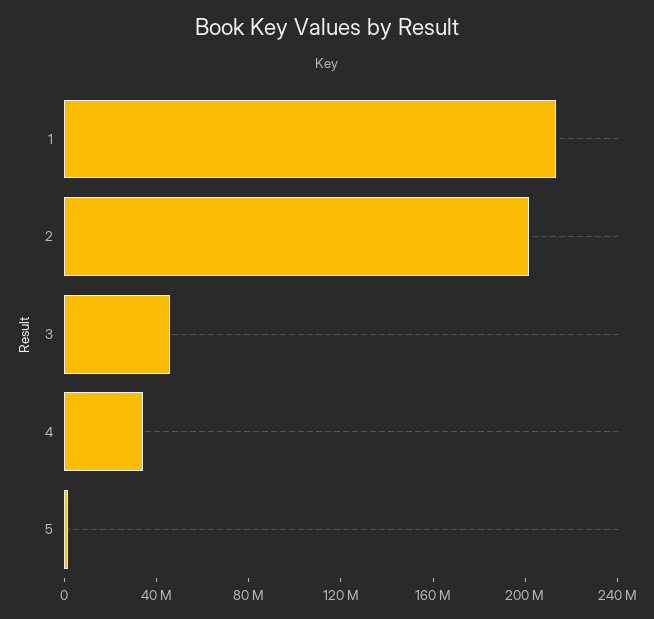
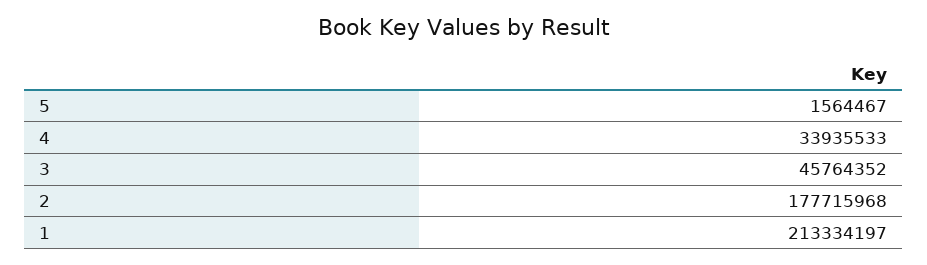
2: 200000000 -> 177715968

